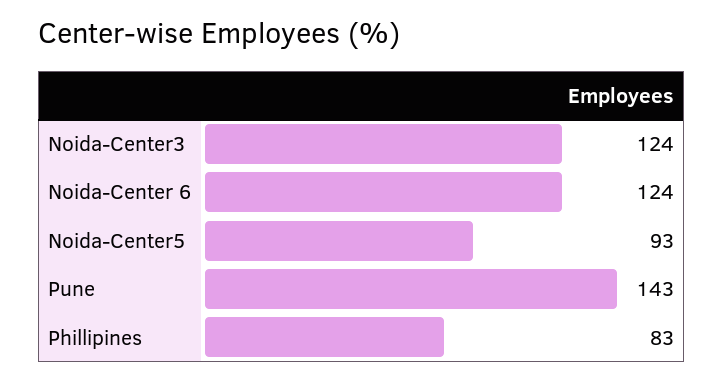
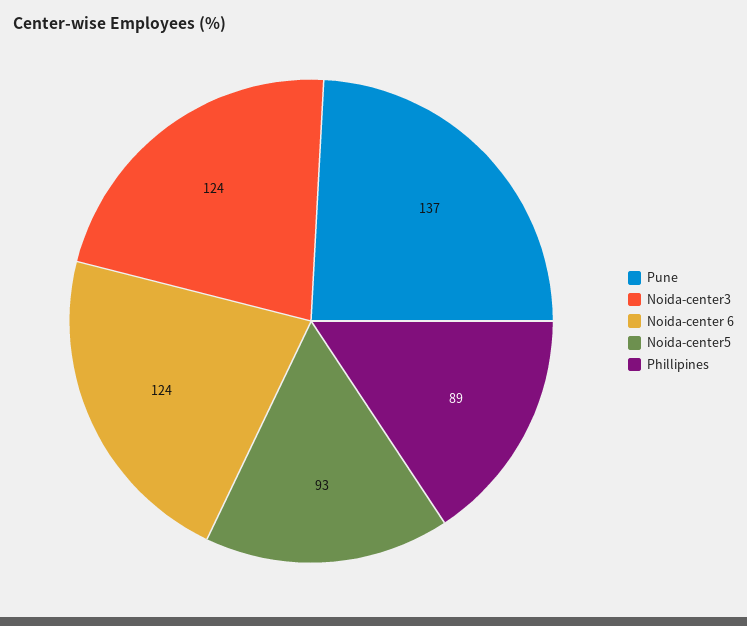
Pune: 143 -> 137
Phillipines: 83 -> 89

